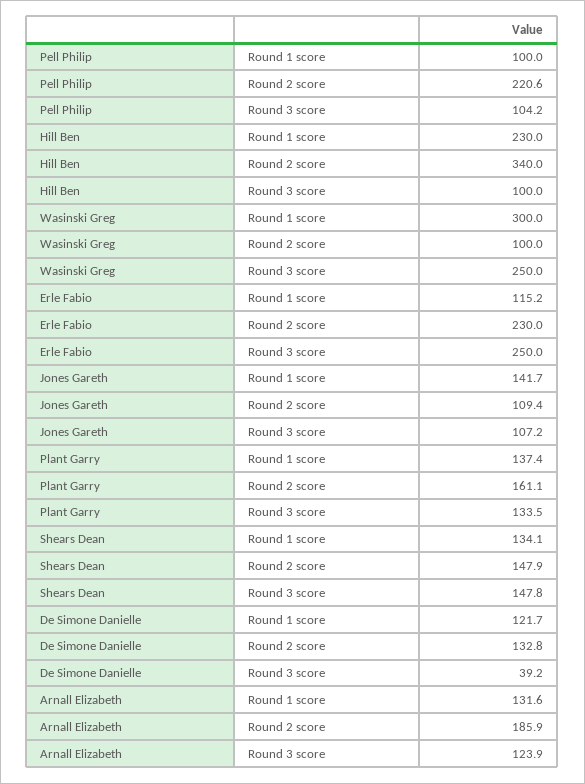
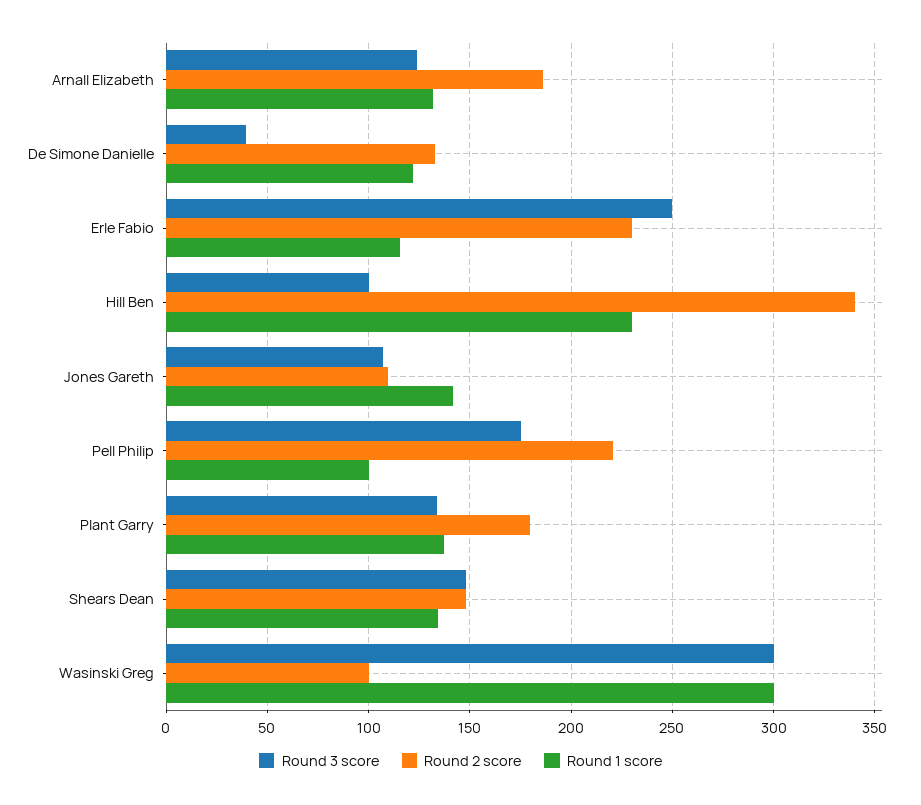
Round 3 score, Pell Philip: 104.2 -> 175
Round 3 score, Wasinski Greg: 250 -> 300
Round 2 score, Plant Garry: 161.1 -> 180

